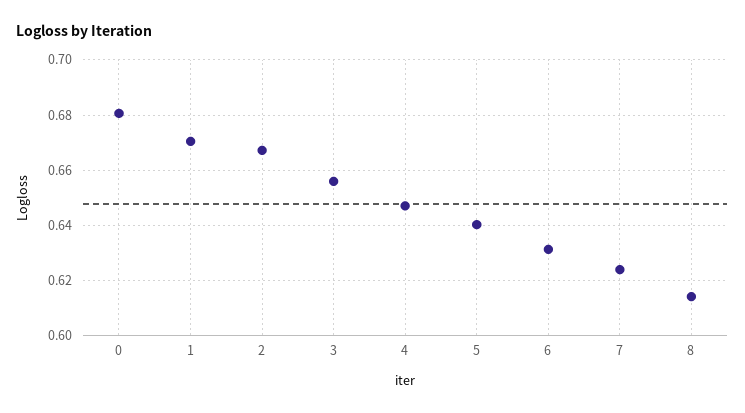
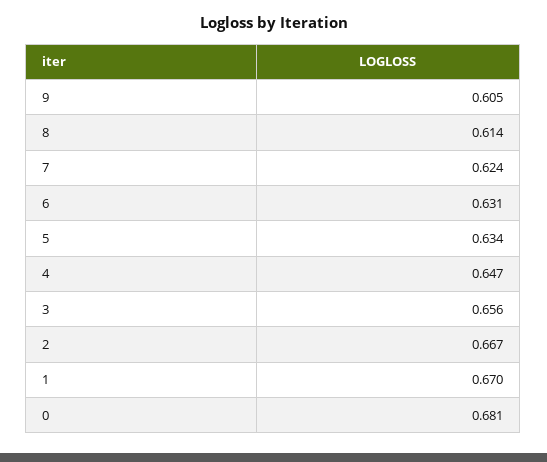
5: 0.64 -> 0.634
9: none -> 0.605

